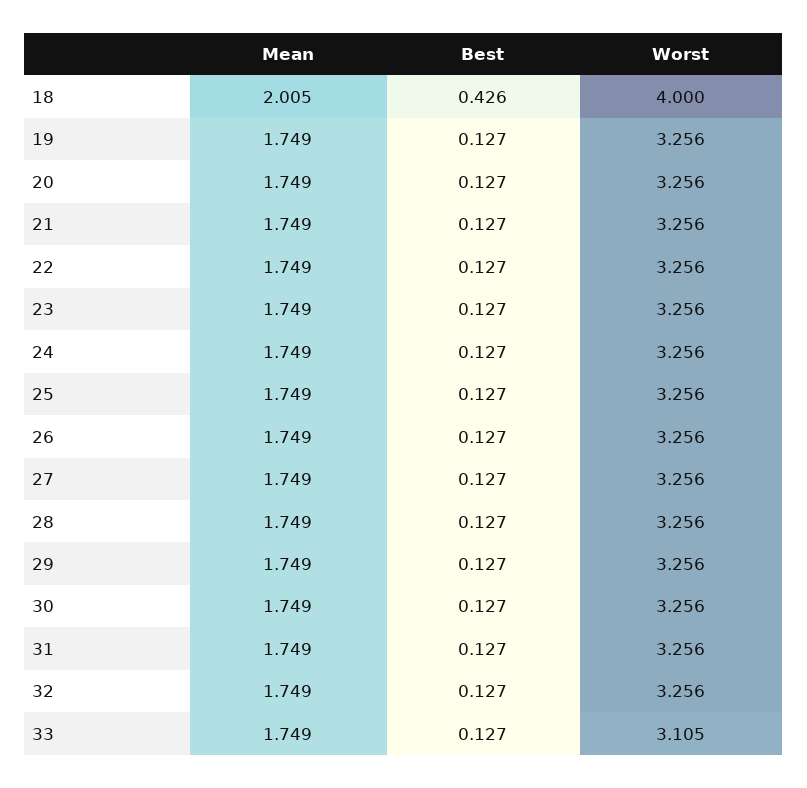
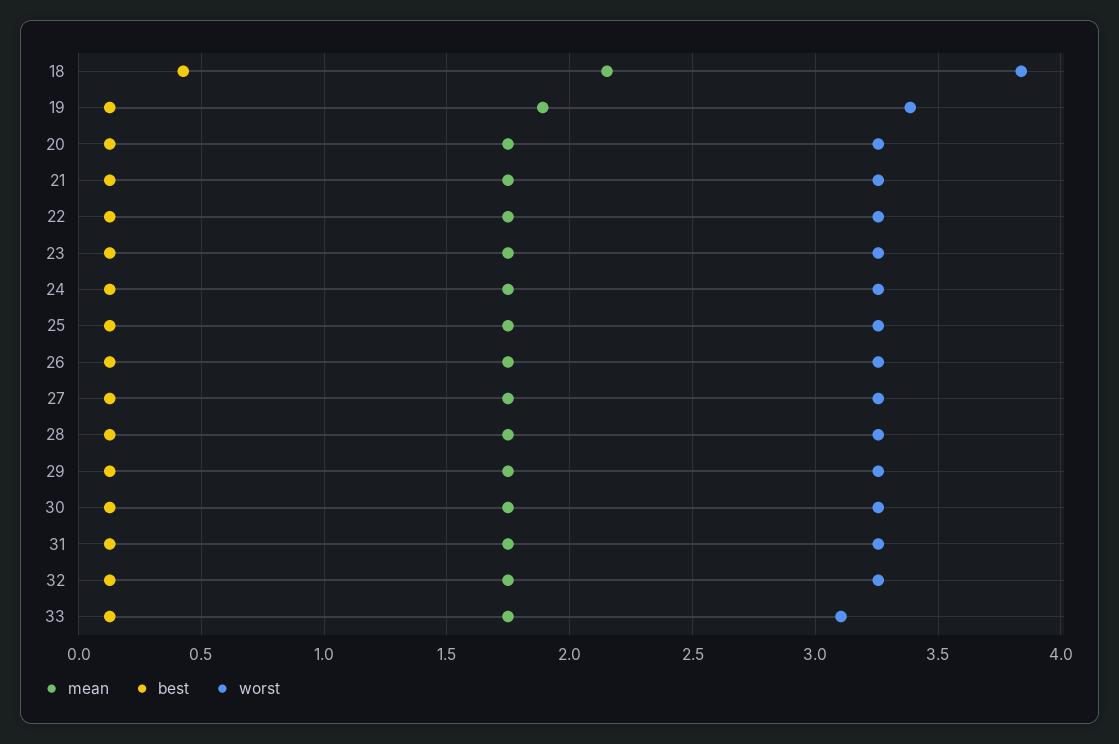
Mean, 18: 2.005 -> 2.15
Worst, 18: 4 -> 3.85
Mean, 19: 1.749 -> 1.9
Worst, 19: 3.256 -> 3.4

